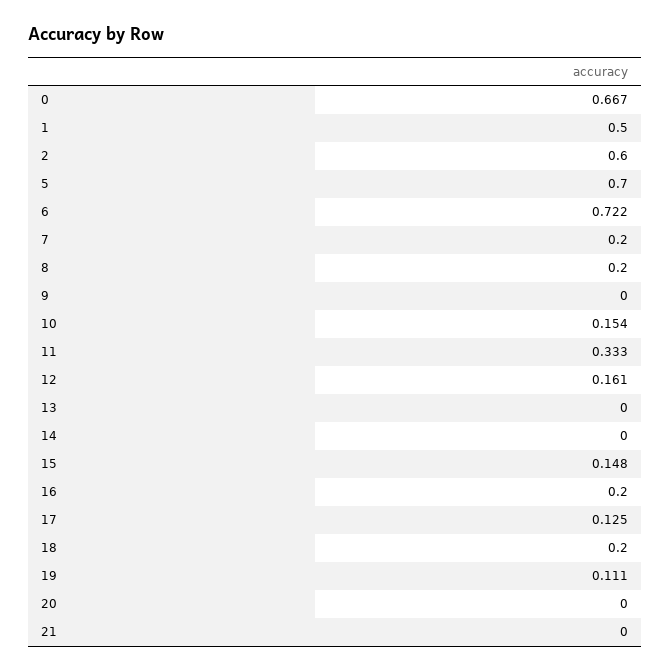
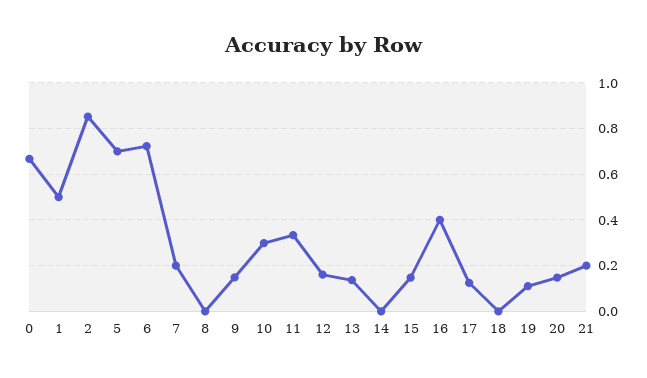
2: 0.6 -> 0.85
8: 0.2 -> 0
9: 0 -> 0.15
10: 0.154 -> 0.3
13: 0 -> 0.15
16: 0.2 -> 0.4
18: 0.2 -> 0
20: 0 -> 0.15
21: 0 -> 0.2

